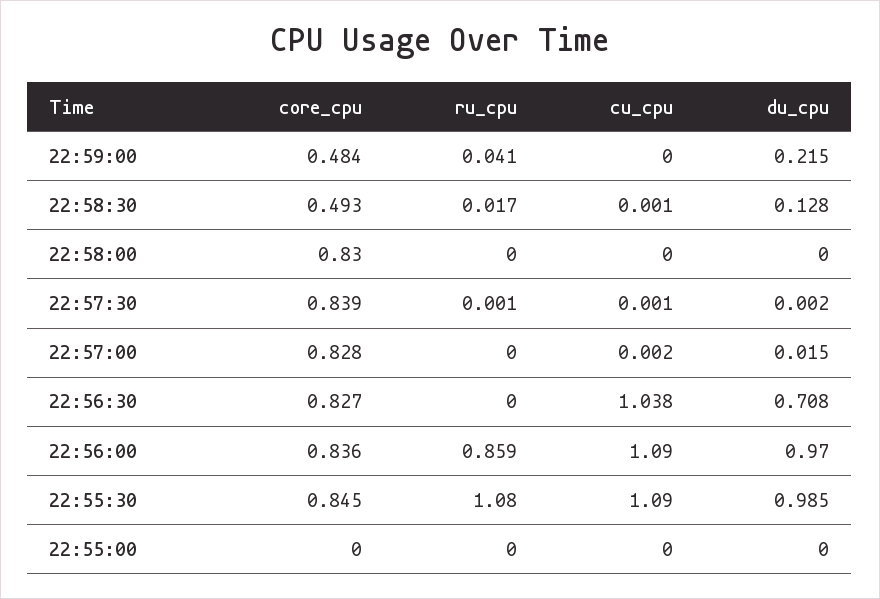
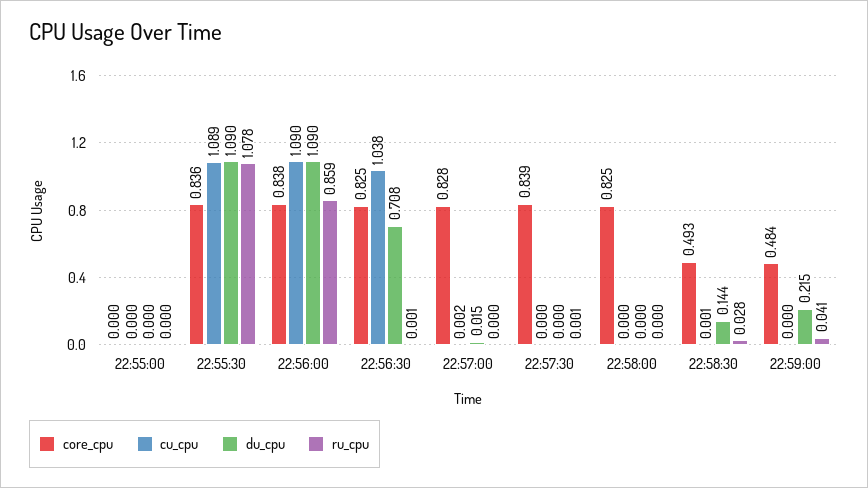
ru_cpu, 22:58:30: 0.017 -> 0.028
du_cpu, 22:58:30: 0.128 -> 0.144
core_cpu, 22:58:00: 0.83 -> 0.825
cu_cpu, 22:57:30: 0.001 -> 0
du_cpu, 22:57:30: 0.002 -> 0
core_cpu, 22:56:30: 0.827 -> 0.825
ru_cpu, 22:56:30: 0 -> 0.001
core_cpu, 22:56:00: 0.836 -> 0.838
du_cpu, 22:56:00: 0.97 -> 1.09
core_cpu, 22:55:30: 0.845 -> 0.836
ru_cpu, 22:55:30: 1.08 -> 1.078
cu_cpu, 22:55:30: 1.09 -> 1.089
du_cpu, 22:55:30: 0.985 -> 1.09

